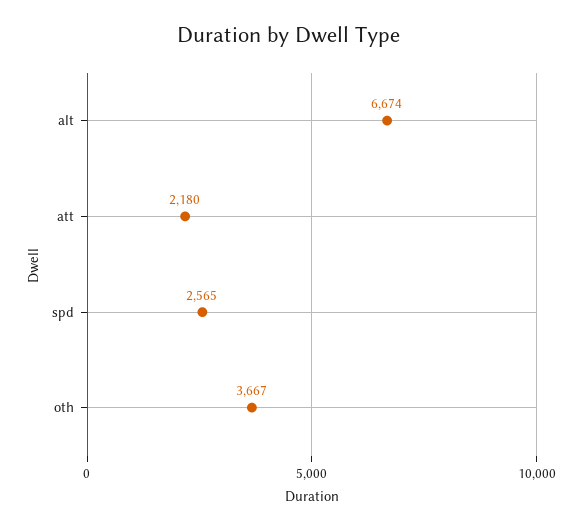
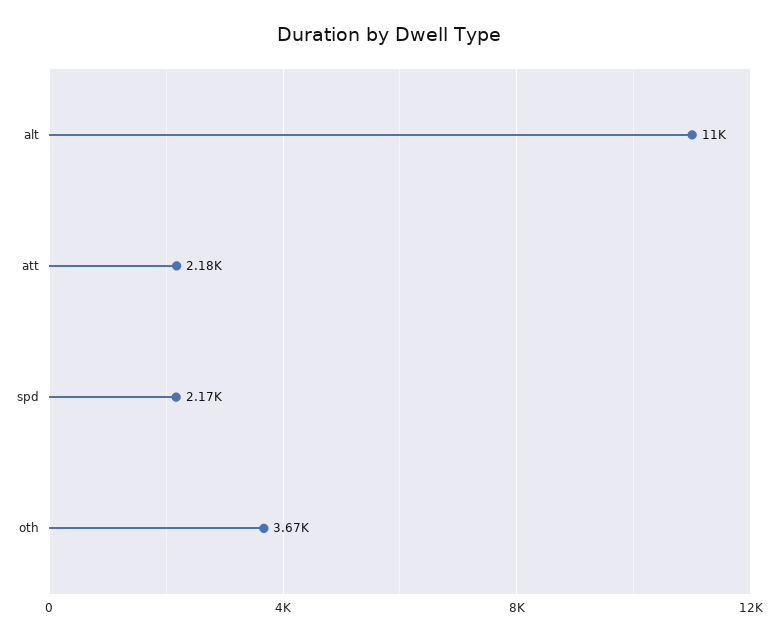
alt: 6674 -> 11000
spd: 2565 -> 2170

